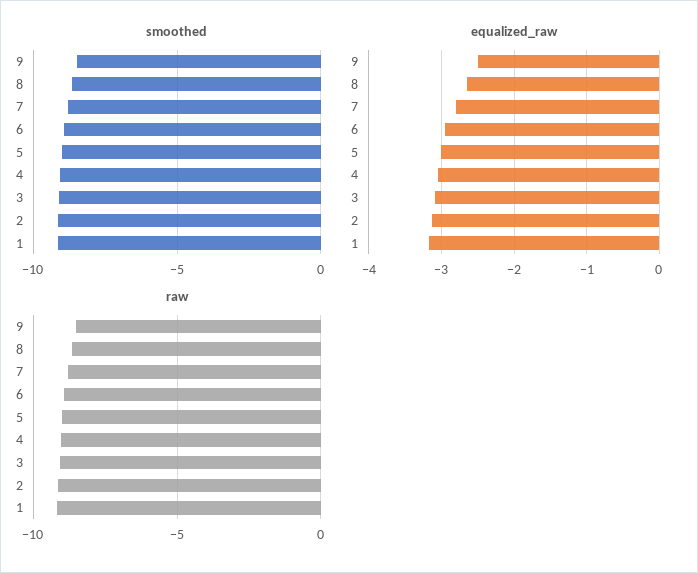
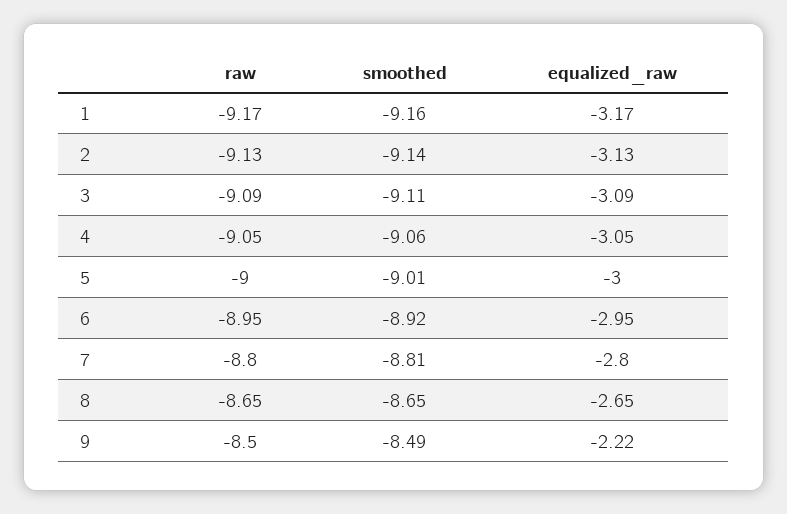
equalized_raw, 9: -2.5 -> -2.22

